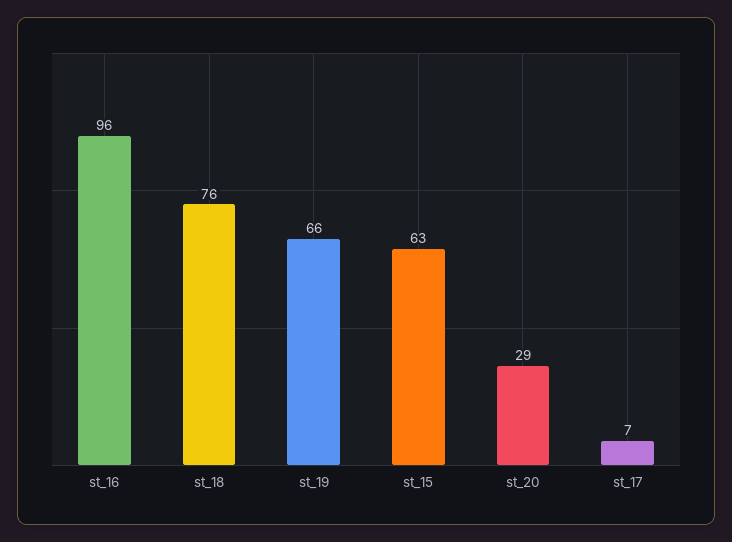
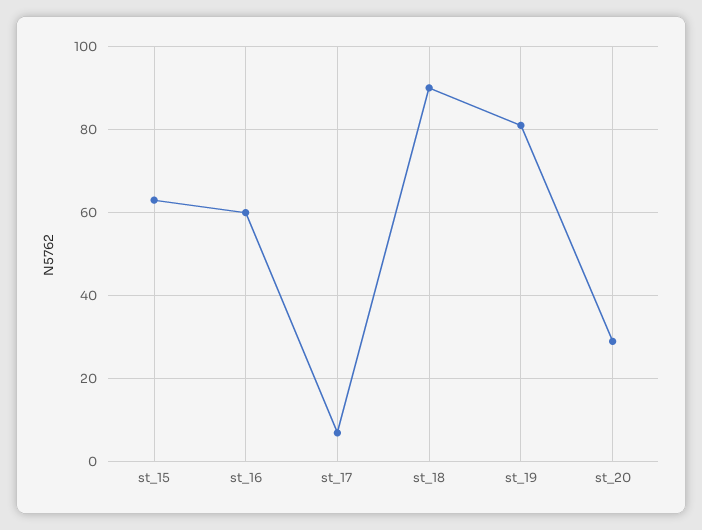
st_16: 96 -> 60
st_18: 76 -> 90
st_19: 66 -> 80

